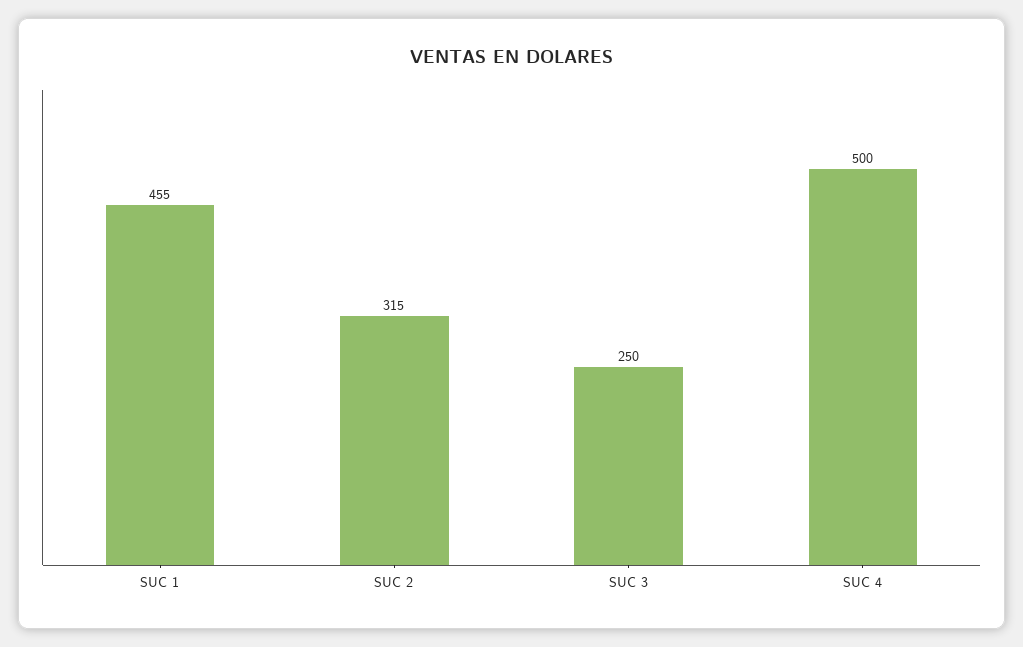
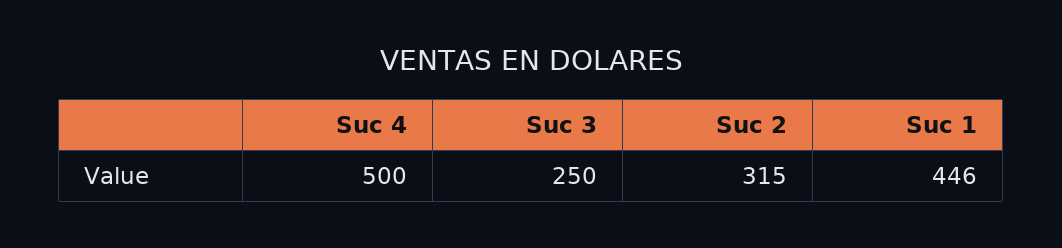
SUC 1: 455 -> 446

